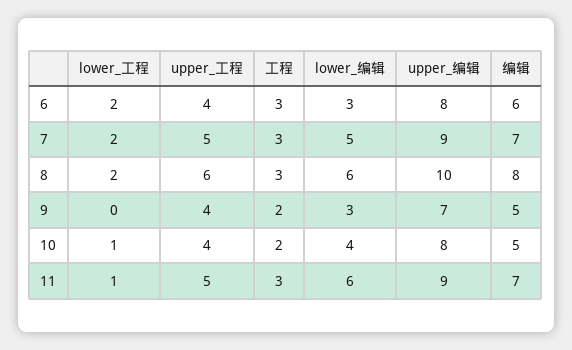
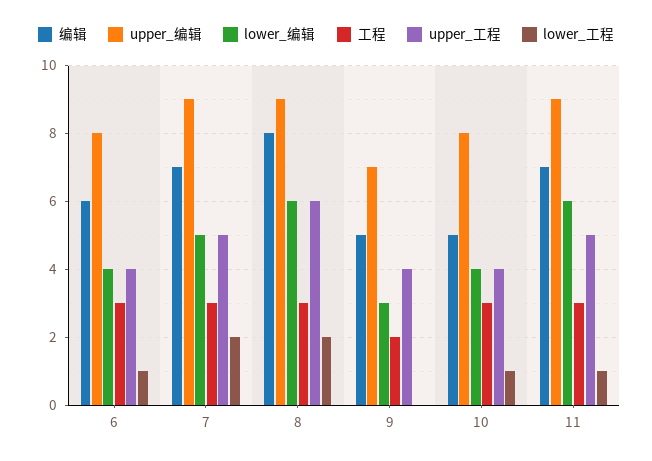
lower_工程, 6: 2 -> 1
lower_编辑, 6: 3 -> 4
upper_编辑, 8: 10 -> 9
工程, 10: 2 -> 3

